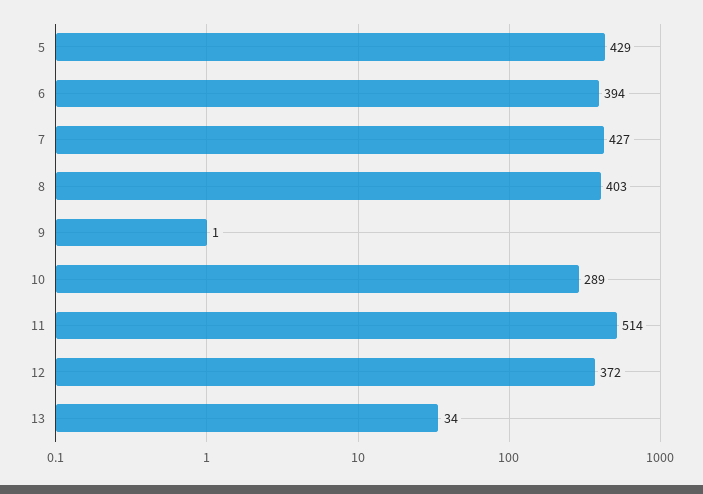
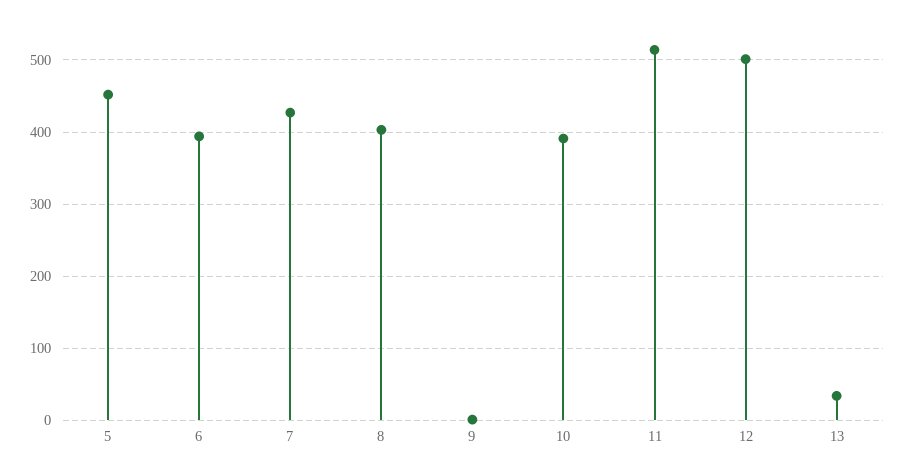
5: 429 -> 450
10: 289 -> 390
12: 372 -> 500

